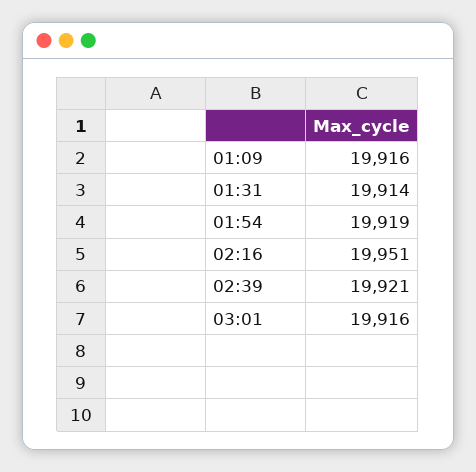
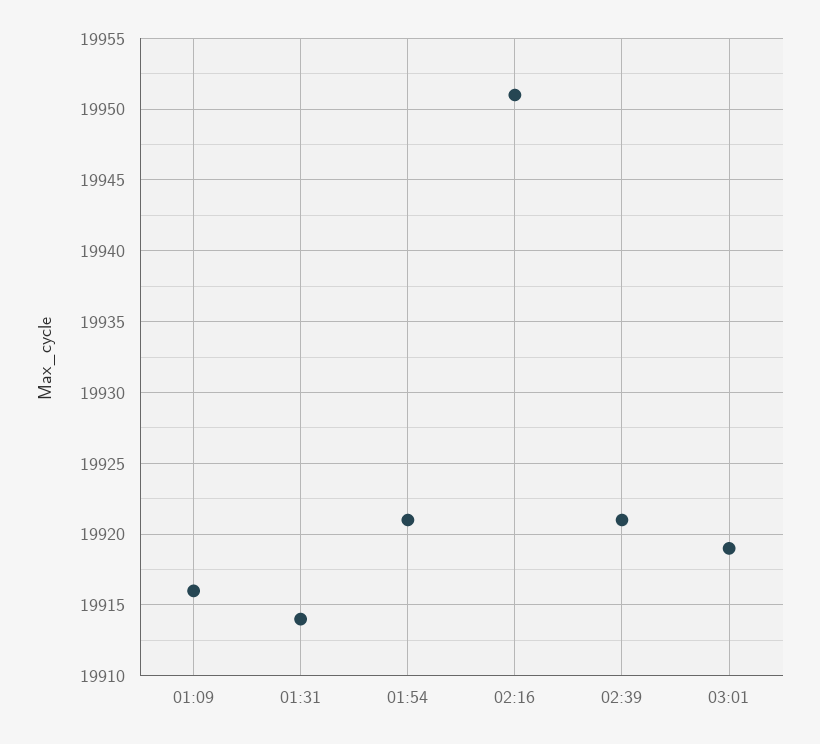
01:54: 19919 -> 19921
03:01: 19916 -> 19919

